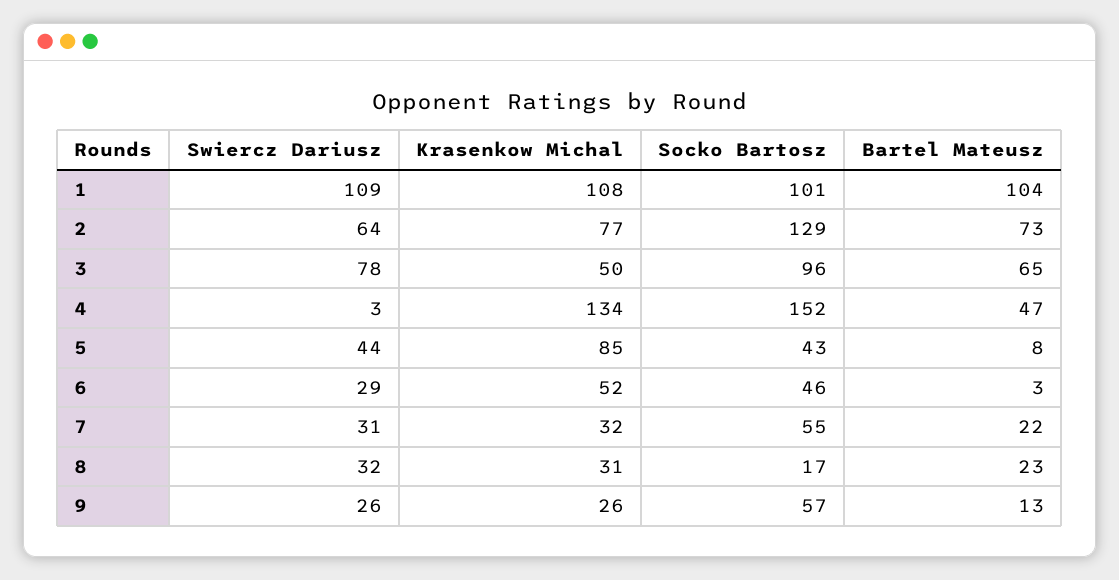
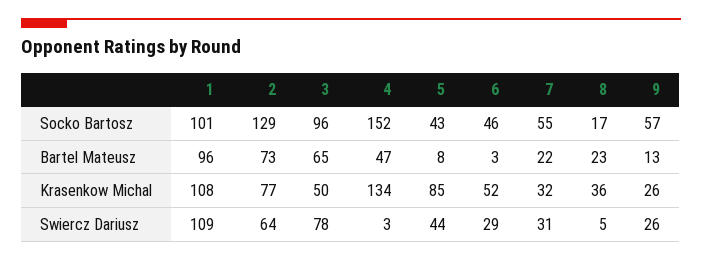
Bartel Mateusz, 1: 104 -> 96
Swiercz Dariusz, 8: 32 -> 5
Krasenkow Michal, 8: 31 -> 36

